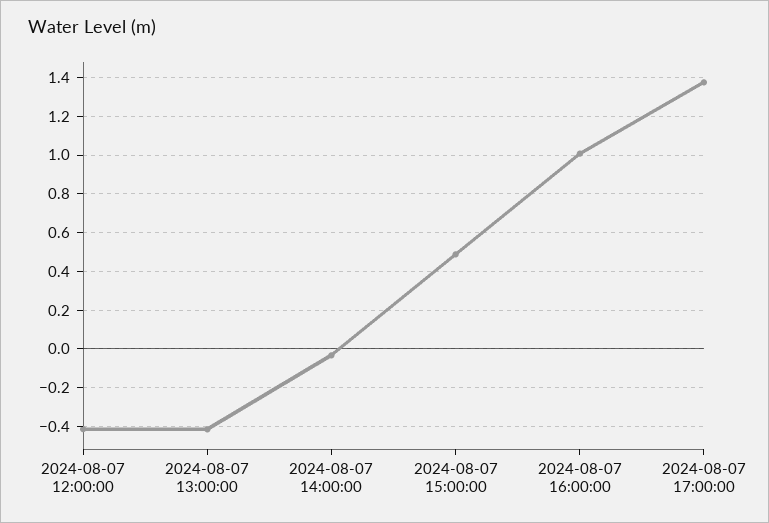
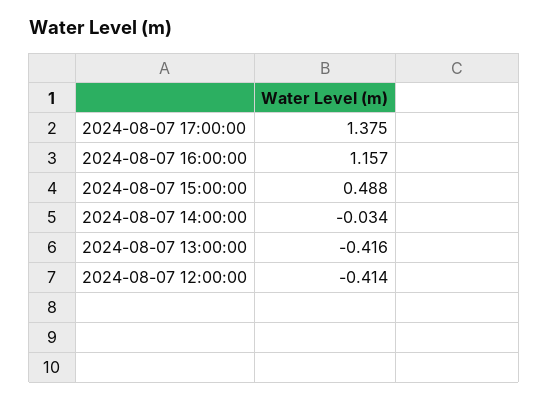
2024-08-07 16:00:00: 1 -> 1.157

